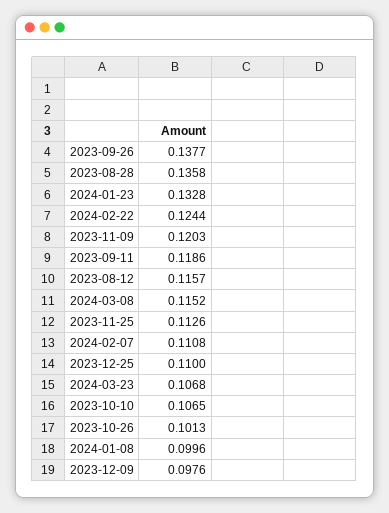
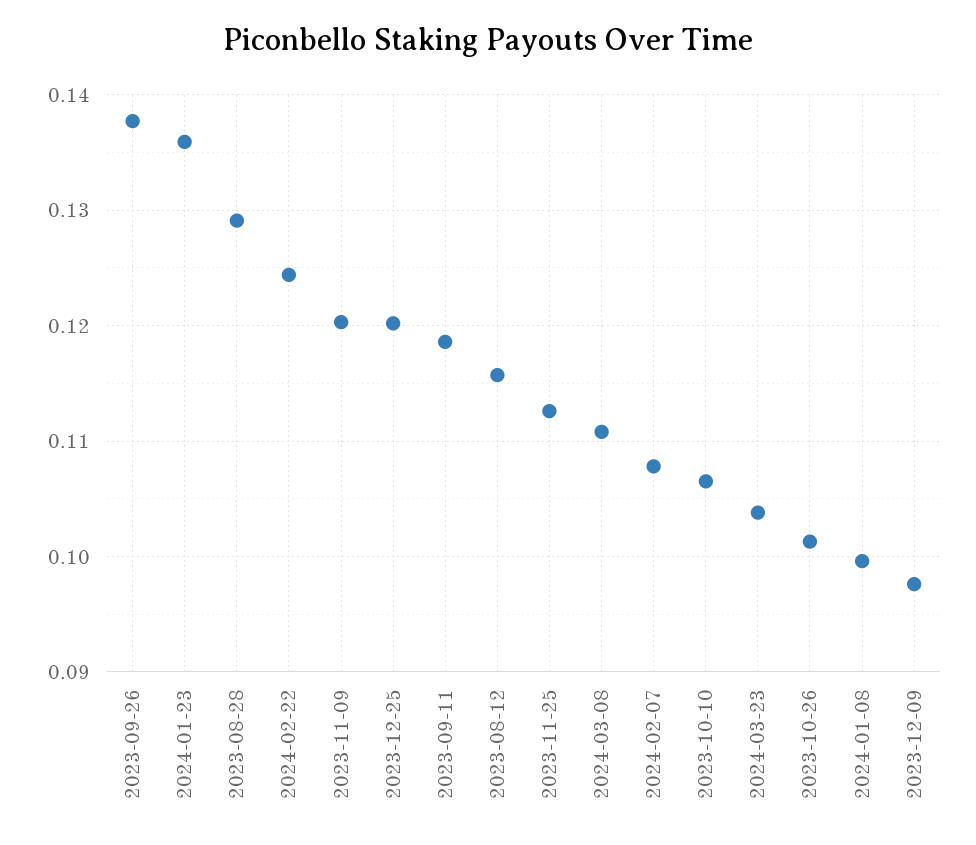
2023-08-28: 0.1358 -> 0.129
2024-01-23: 0.1328 -> 0.136
2024-03-08: 0.1152 -> 0.111
2024-02-07: 0.1108 -> 0.108
2023-12-25: 0.11 -> 0.12
2024-03-23: 0.1068 -> 0.104

